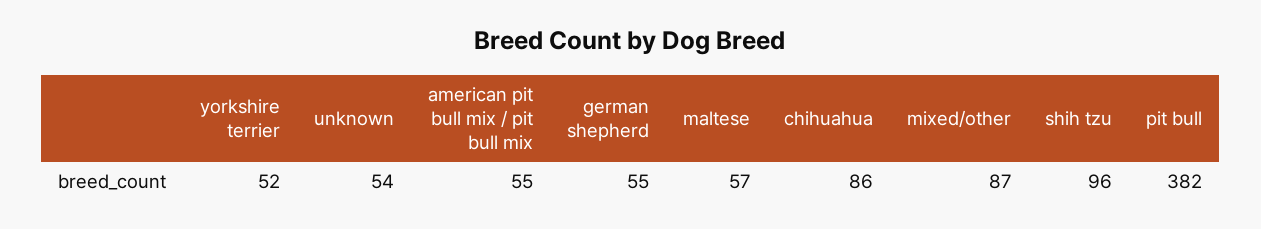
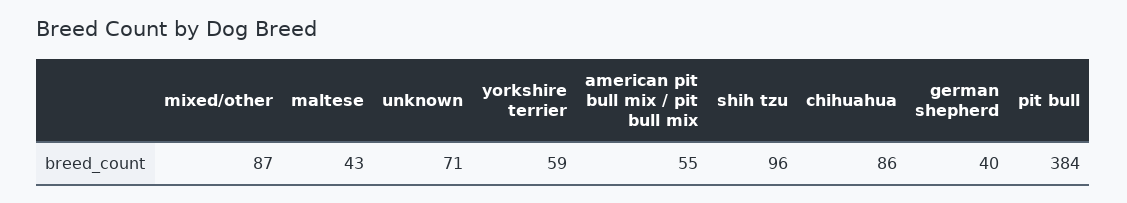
yorkshire terrier: 52 -> 59
unknown: 54 -> 71
german shepherd: 55 -> 40
maltese: 57 -> 43
pit bull: 382 -> 384

